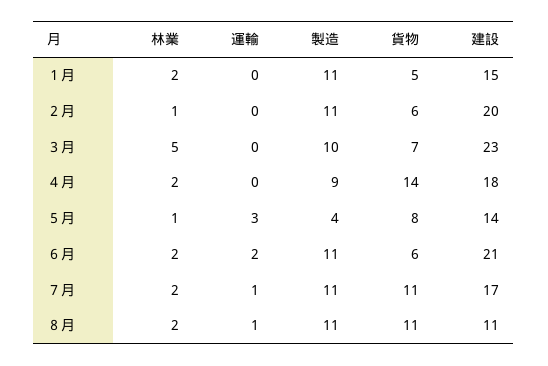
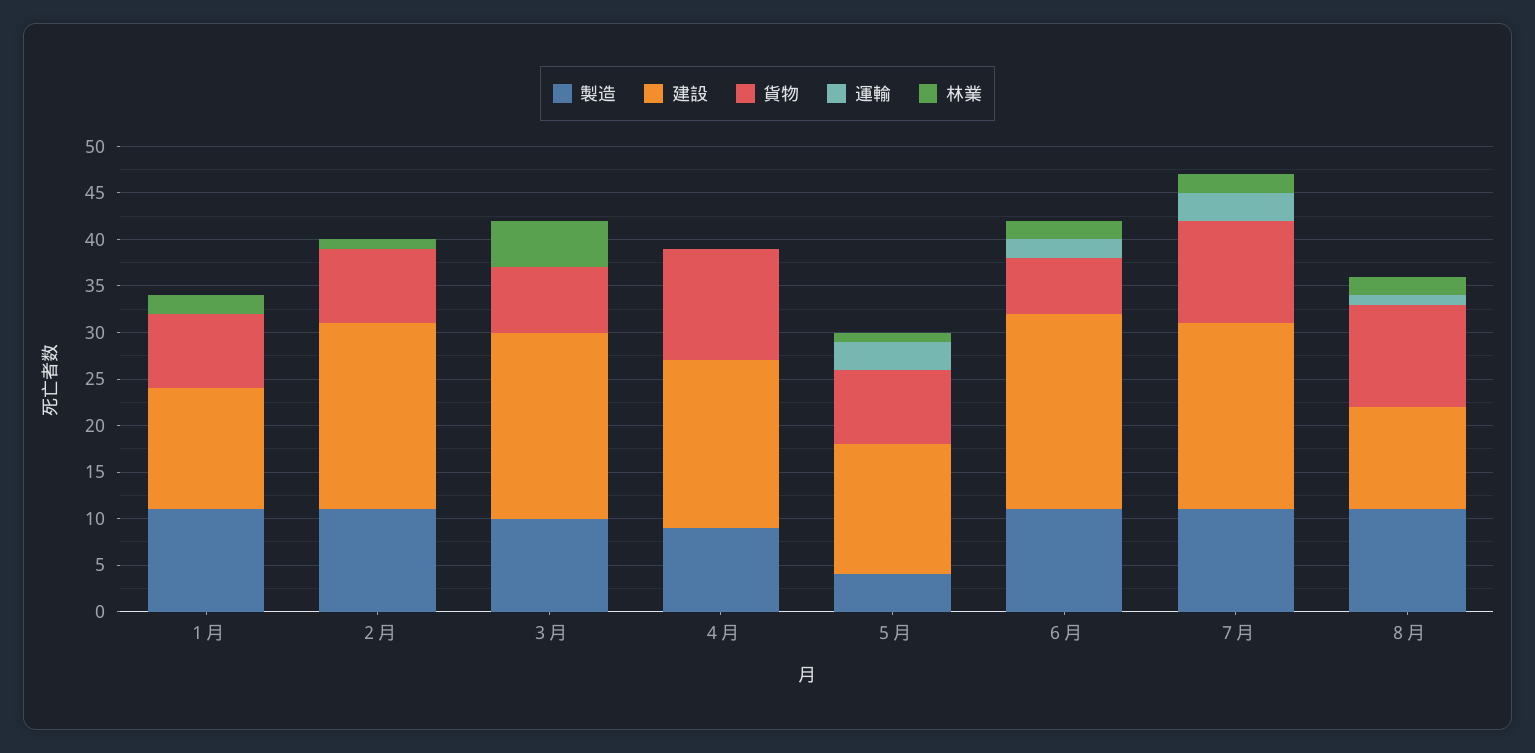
貨物, １月: 5 -> 8
建設, １月: 15 -> 13
貨物, ２月: 6 -> 8
建設, ３月: 23 -> 20
林業, ４月: 2 -> 0
貨物, ４月: 14 -> 12
運輸, ７月: 1 -> 3
建設, ７月: 17 -> 20

